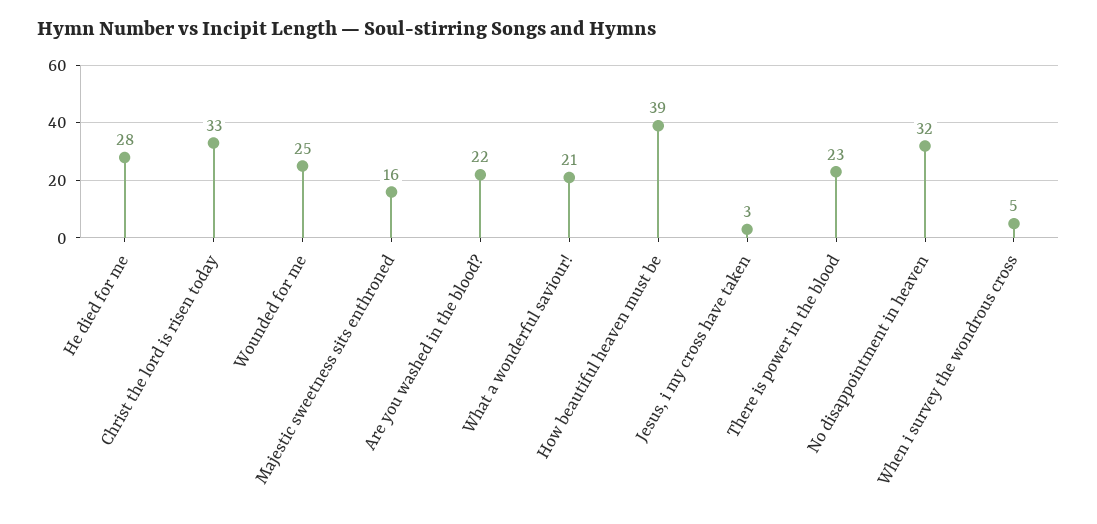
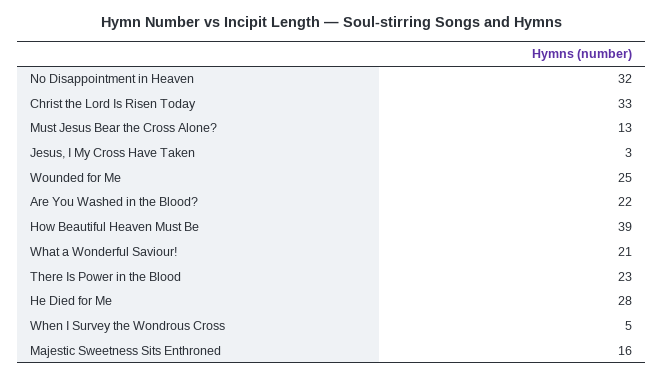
Must Jesus Bear the Cross Alone?: none -> 13

